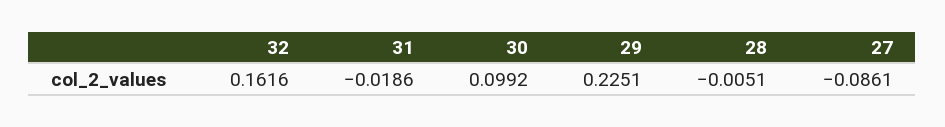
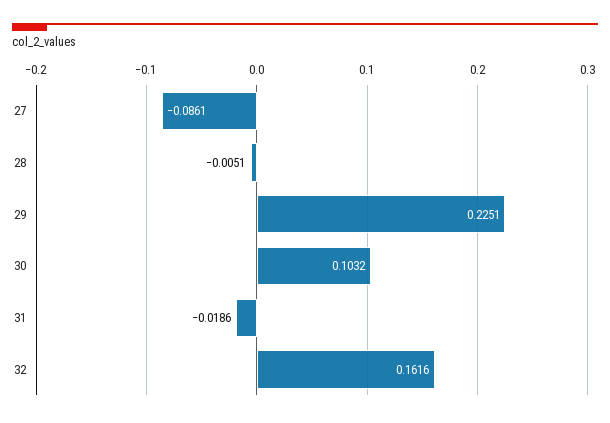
30: 0.0992 -> 0.1032

